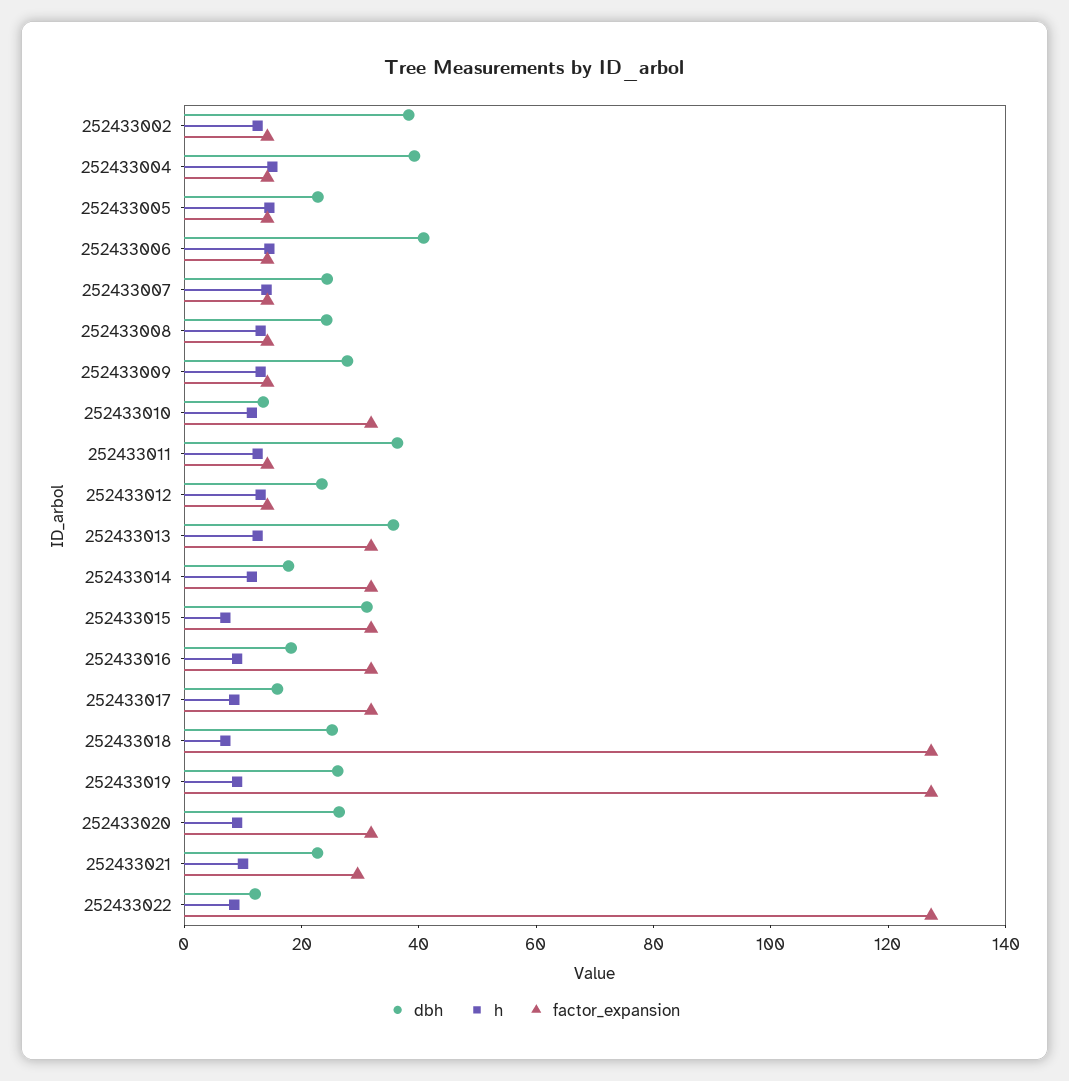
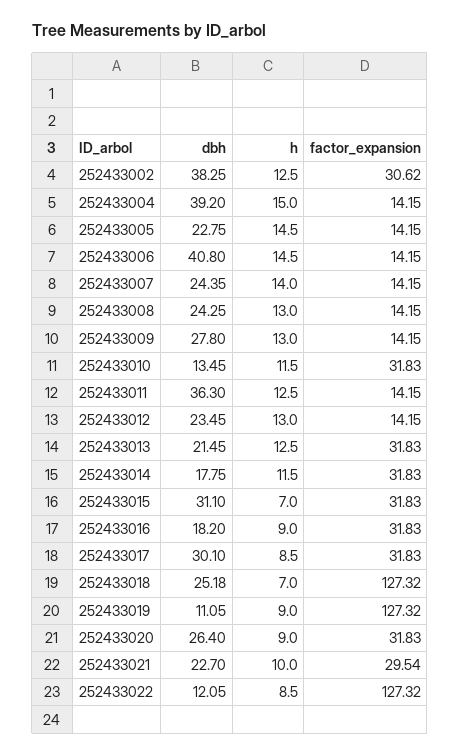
factor_expansion, 252433002: 15 -> 30.62
dbh, 252433013: 35 -> 21.45
dbh, 252433017: 15 -> 30.1
dbh, 252433019: 25 -> 11.05

